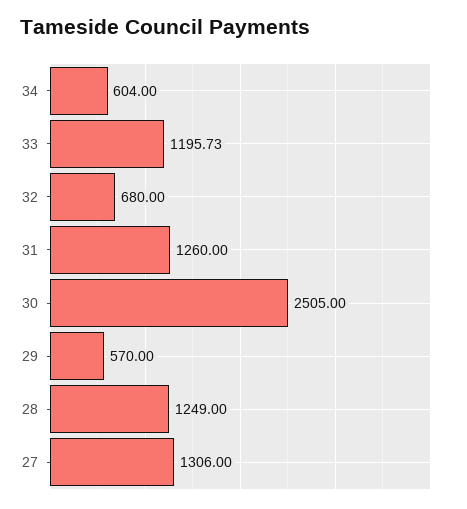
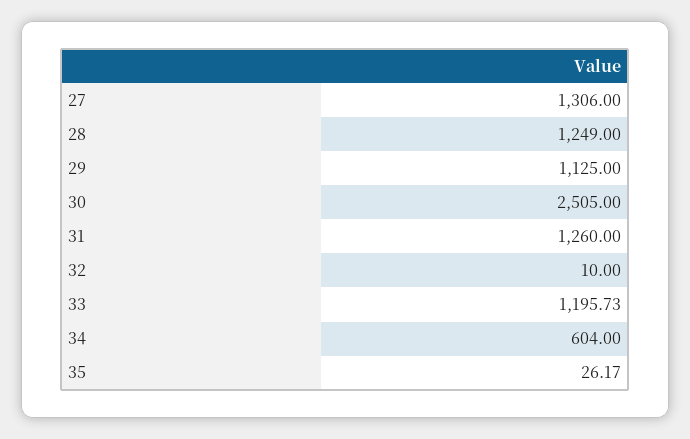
32: 680 -> 10
29: 570 -> 1125
35: none -> 26.17

